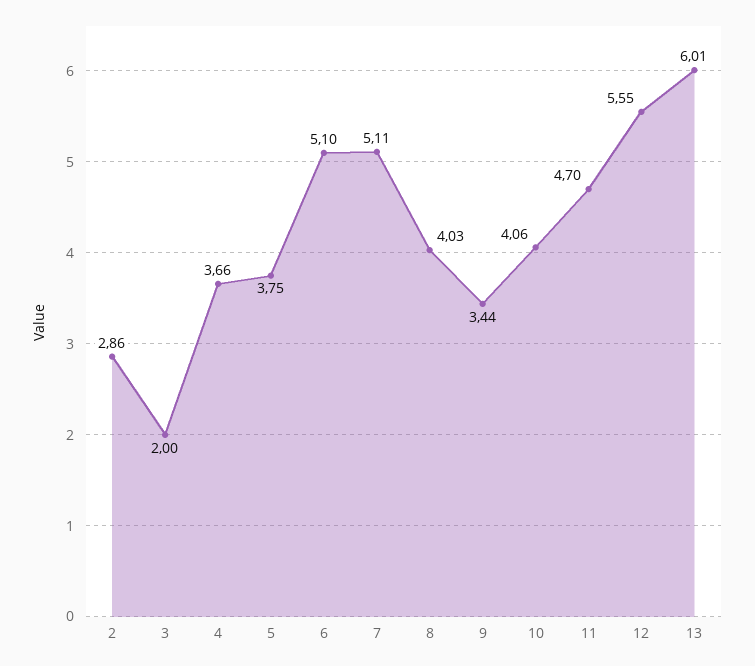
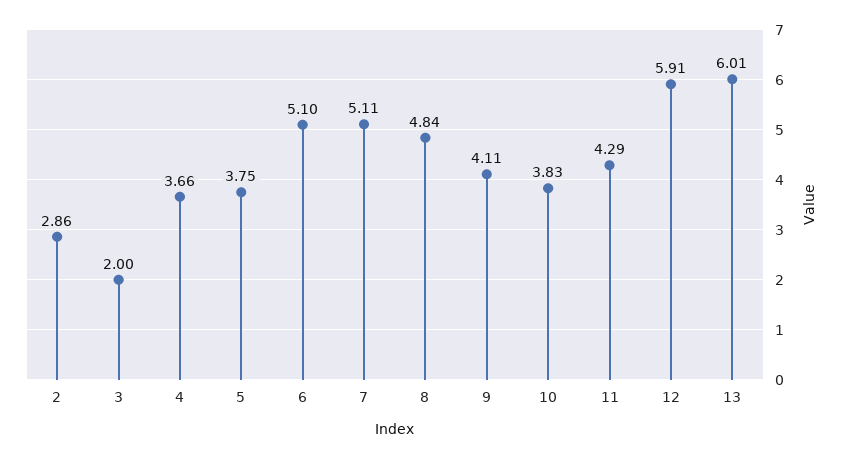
8: 4.03 -> 4.84
9: 3.44 -> 4.11
10: 4.06 -> 3.83
11: 4.7 -> 4.29
12: 5.55 -> 5.91

